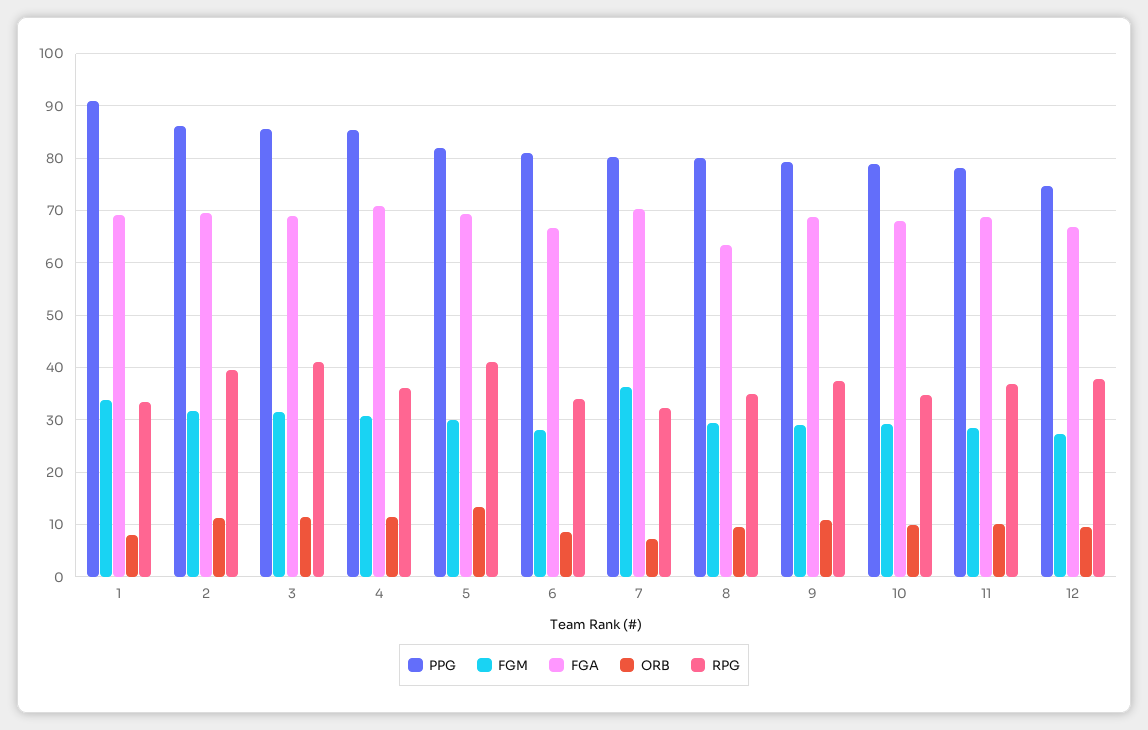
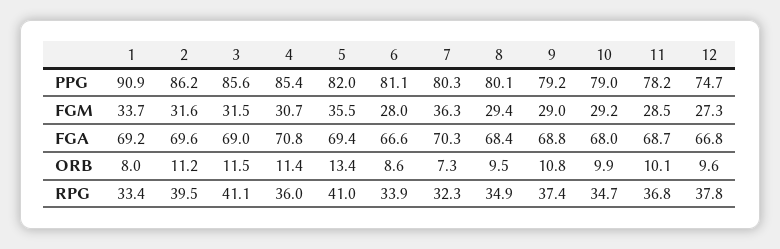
FGM, 5: 30 -> 35.5
FGA, 8: 64 -> 68.4

